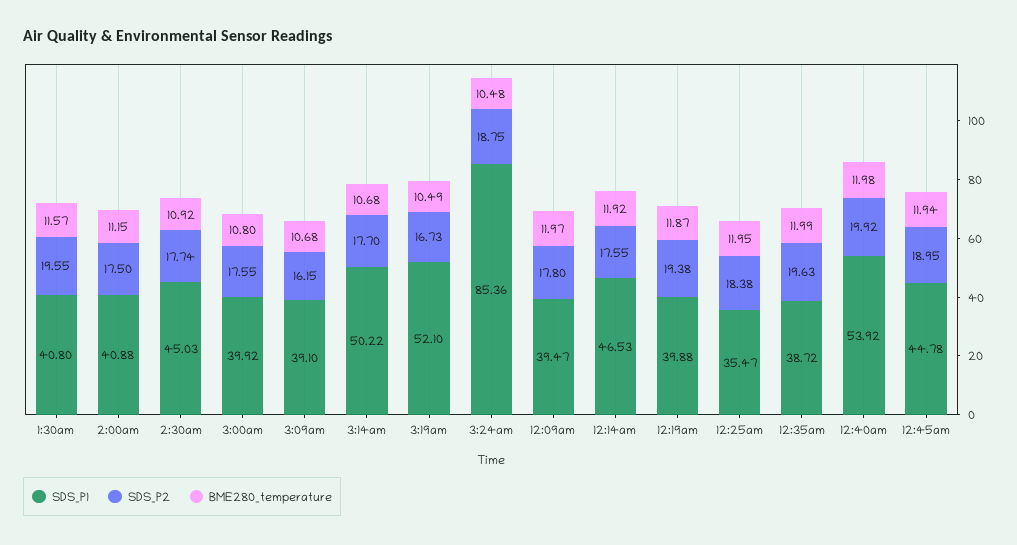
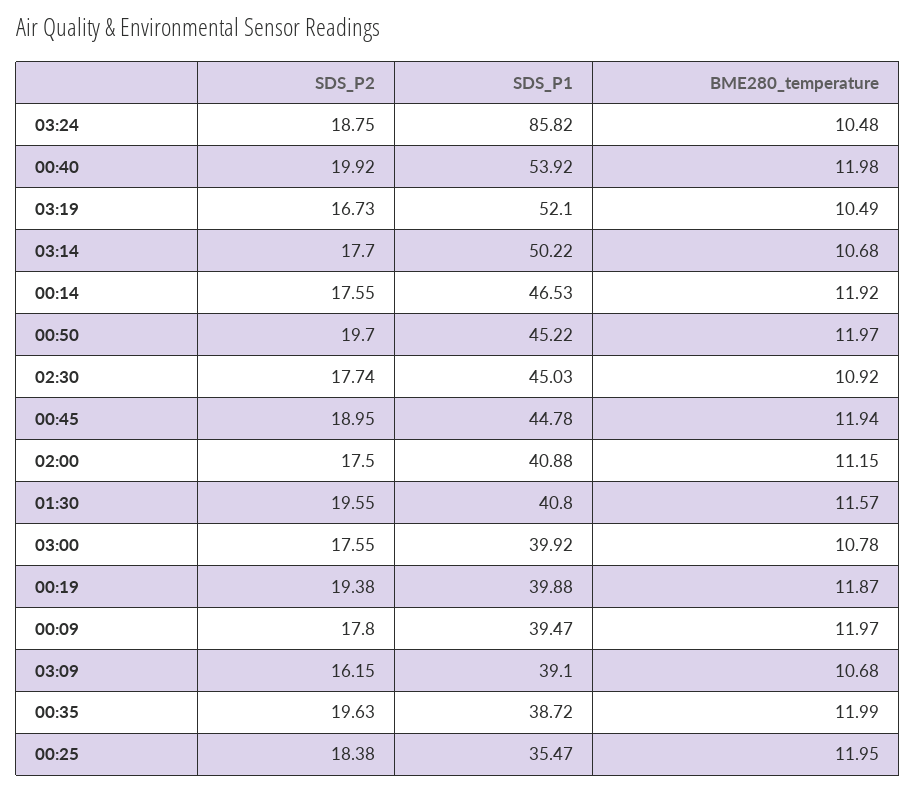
BME280_temperature, 3:00am: 10.8 -> 10.78
SDS_P1, 3:24am: 85.36 -> 85.82
SDS_P2, 00:50: none -> 19.7
SDS_P1, 00:50: none -> 45.22
BME280_temperature, 00:50: none -> 11.97

